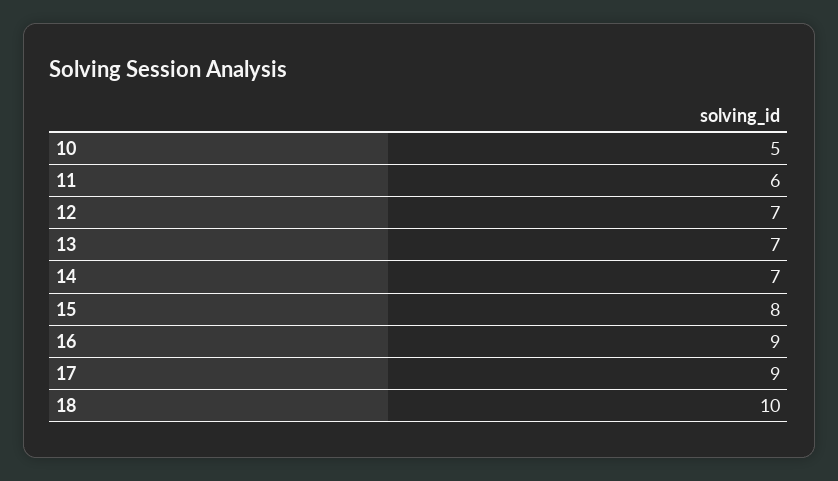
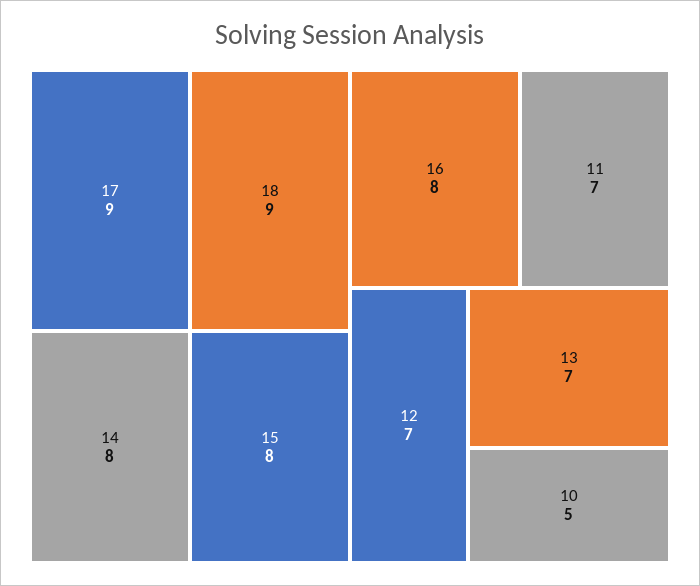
11: 6 -> 7
14: 7 -> 8
16: 9 -> 8
18: 10 -> 9

